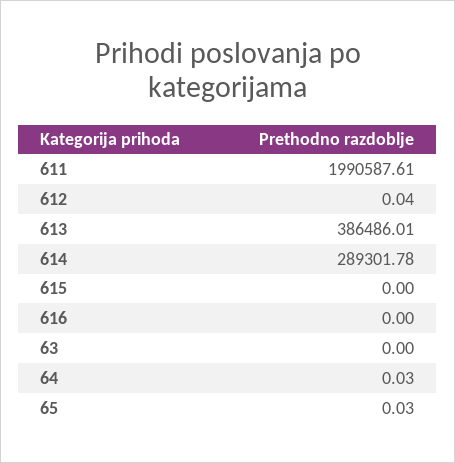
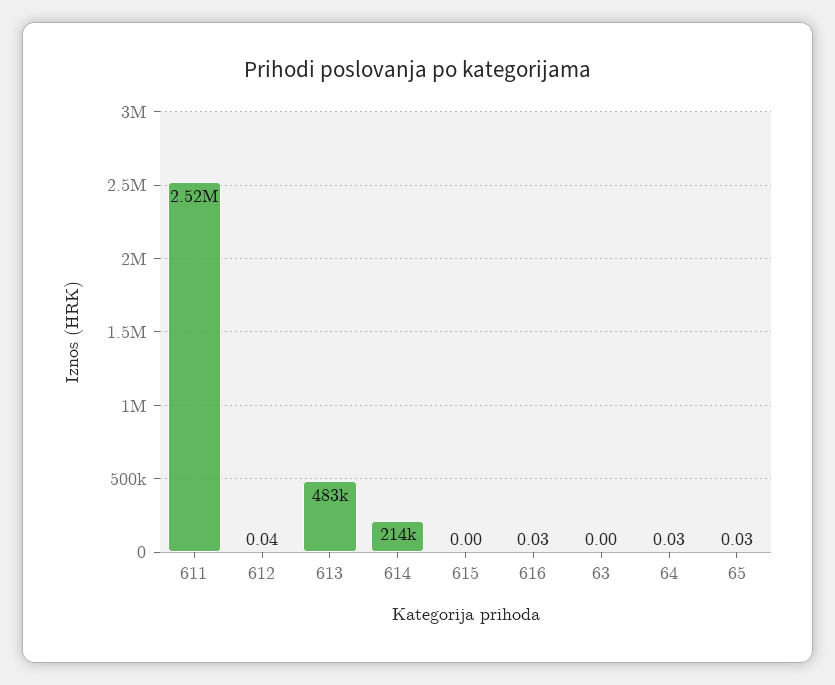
611: 1990587.61 -> 2520000
613: 386486.01 -> 483000
614: 289301.78 -> 214000
616: 0 -> 0.03

